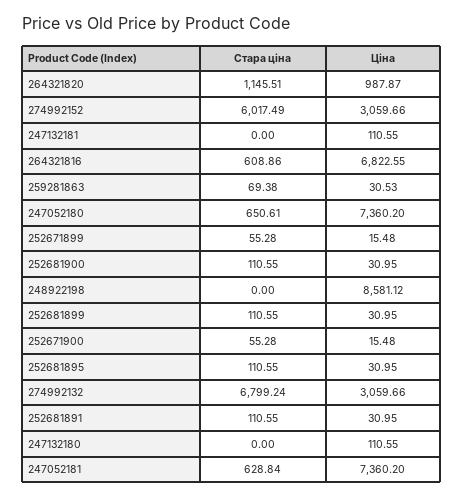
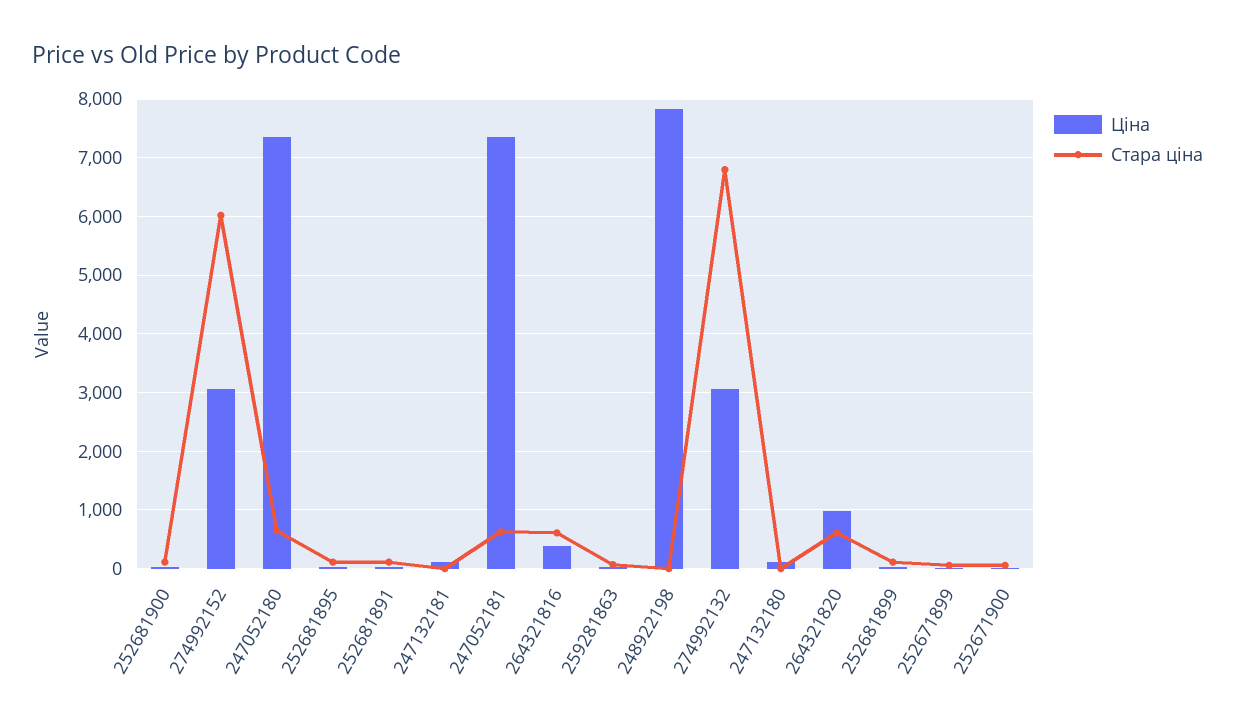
Стара ціна, 264321820: 1145.51 -> 600
Ціна, 264321816: 6822.55 -> 400
Ціна, 248922198: 8581.12 -> 7800

